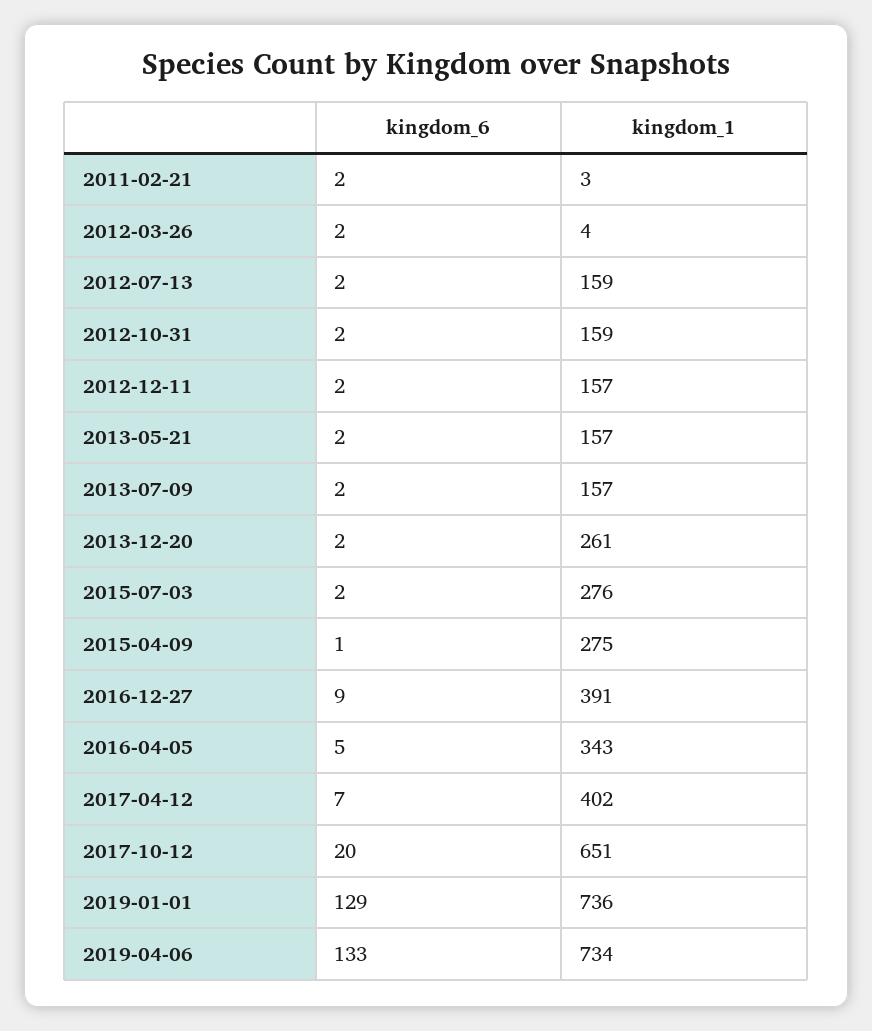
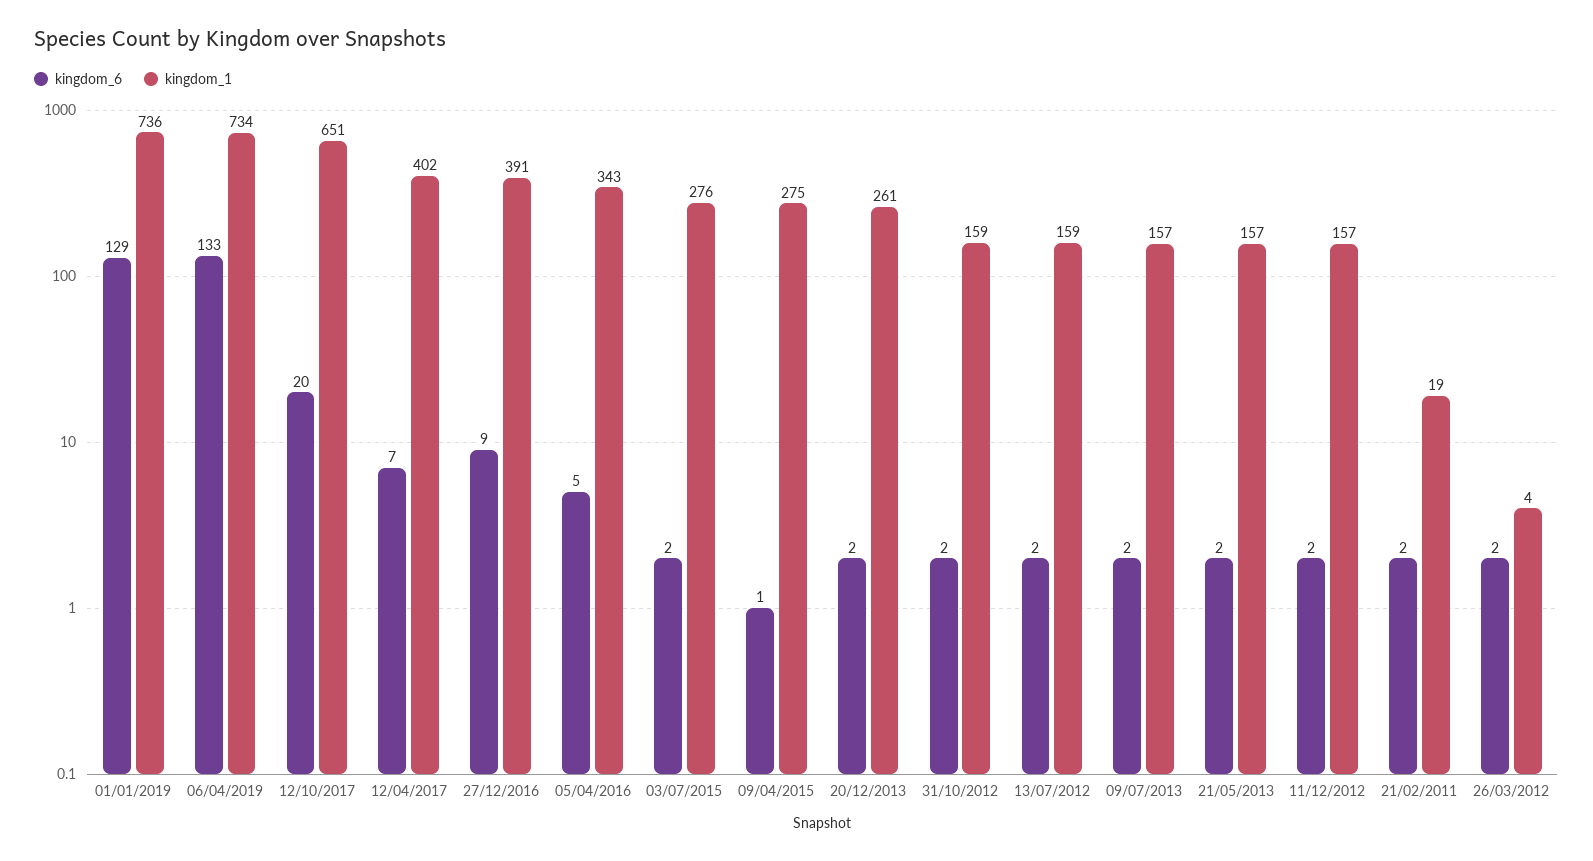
kingdom_1, 2011-02-21: 3 -> 19

